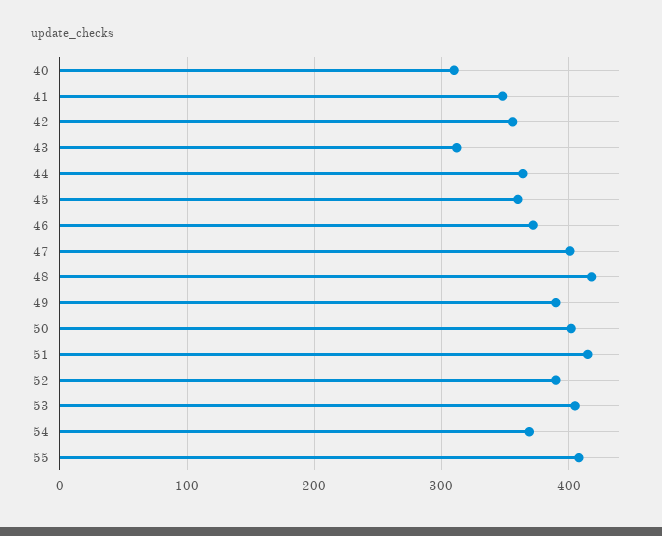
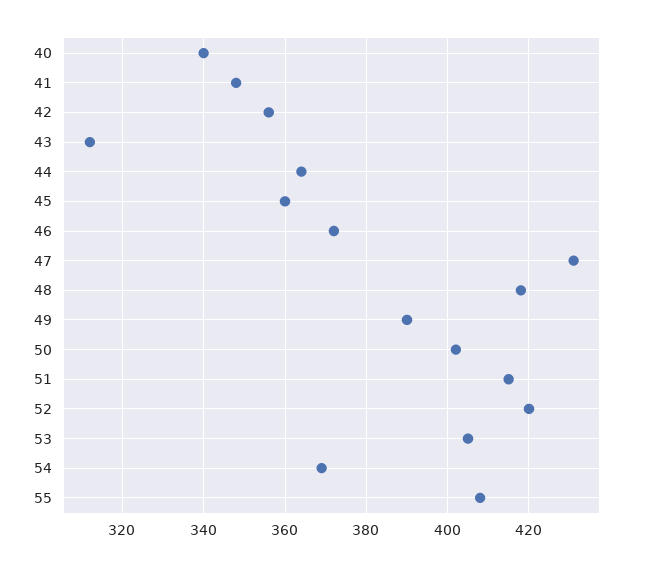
40: 310 -> 340
47: 400 -> 430
52: 390 -> 420

